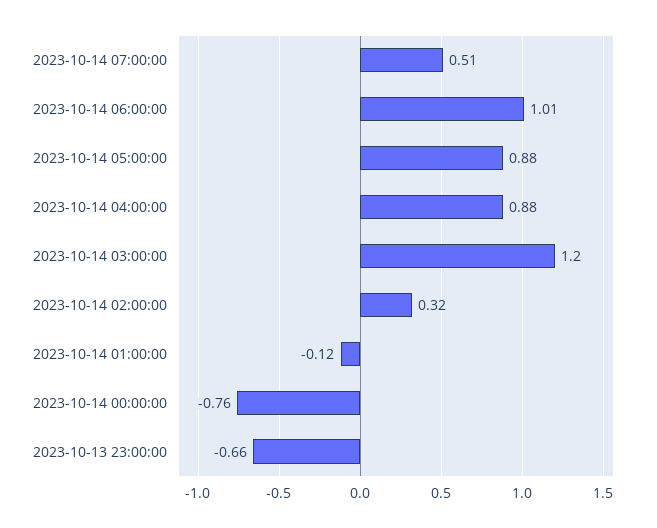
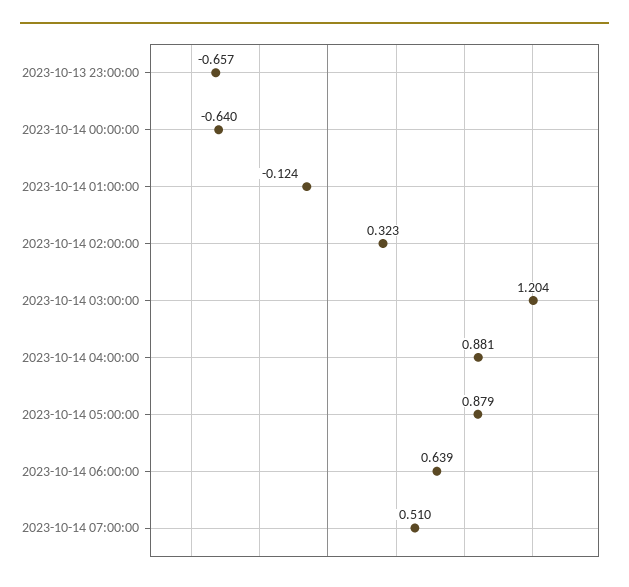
2023-10-14 06:00:00: 1.01 -> 0.639
2023-10-14 00:00:00: -0.76 -> -0.64

